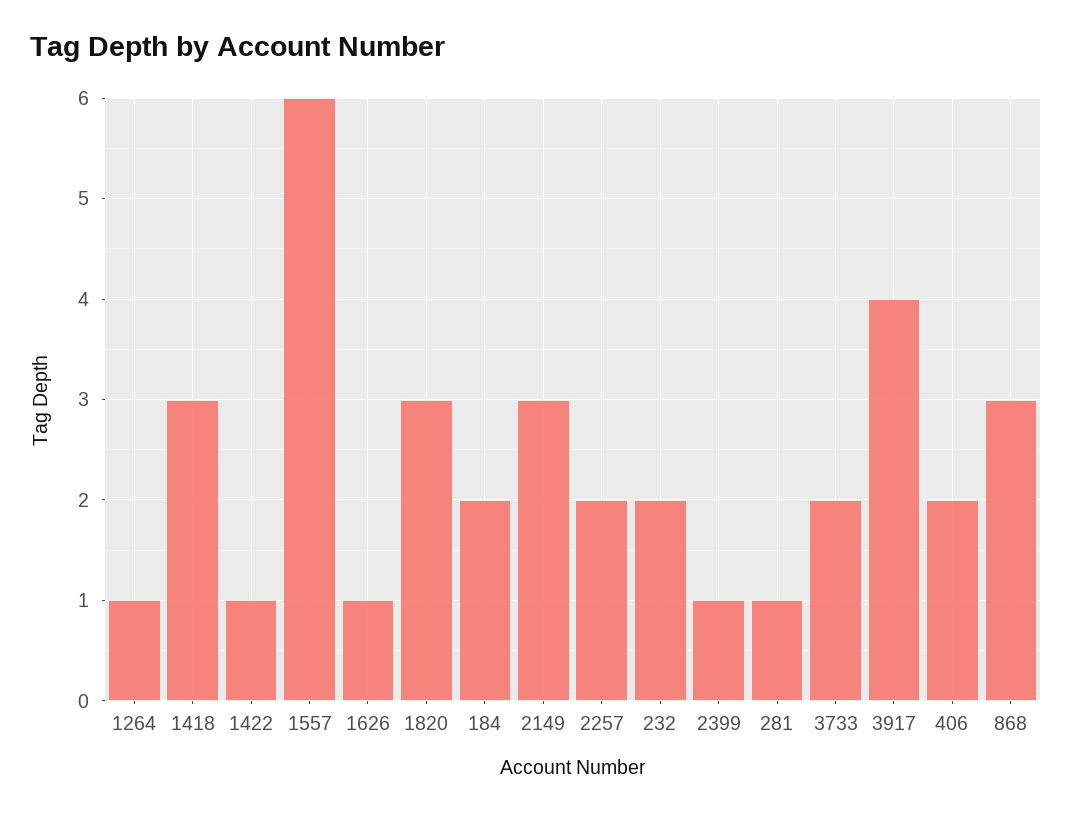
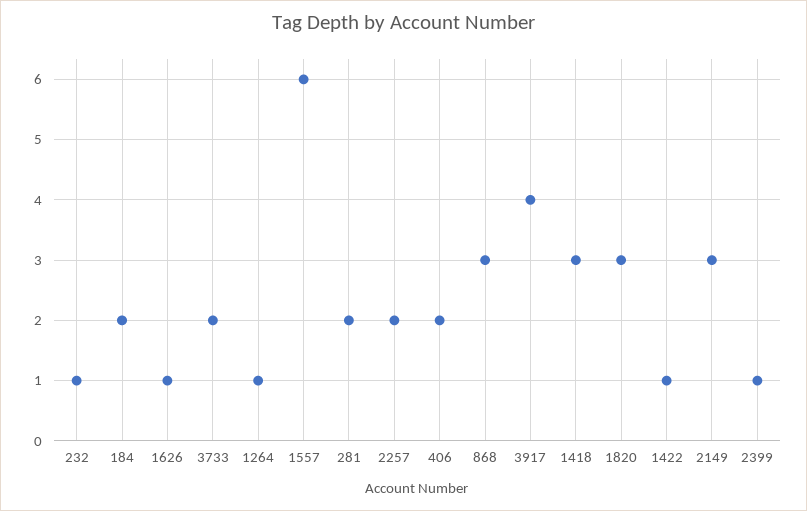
232: 2 -> 1
281: 1 -> 2

